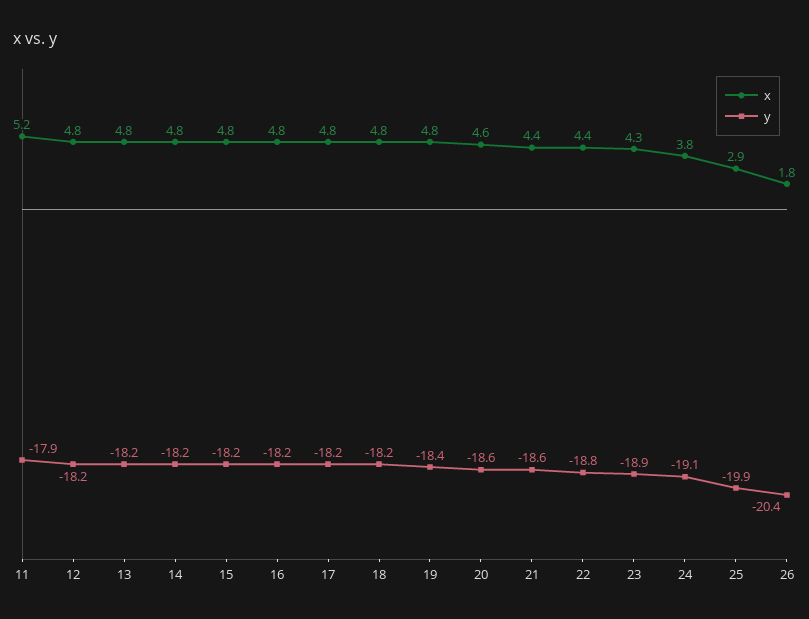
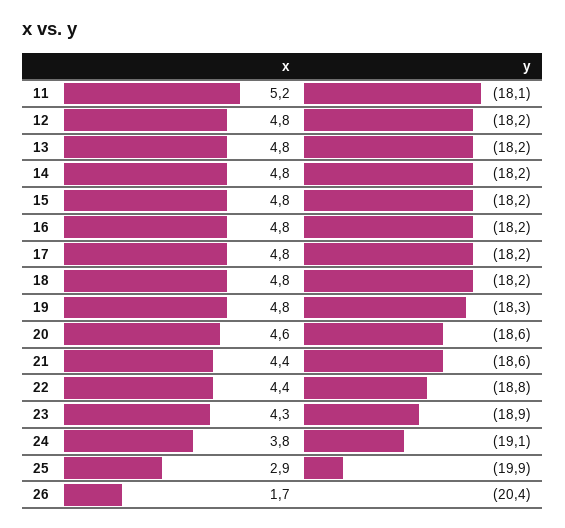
y, 11: -17.9 -> -18.1
y, 19: -18.4 -> -18.3
x, 26: 1.8 -> 1.7

